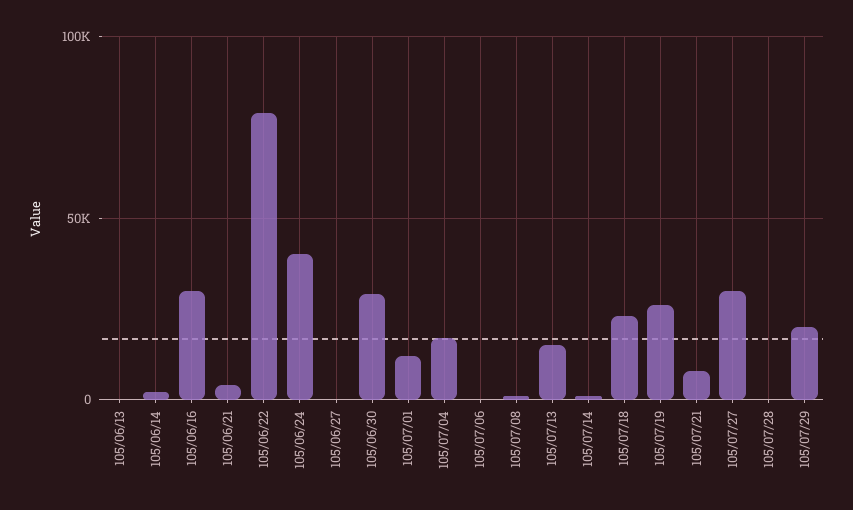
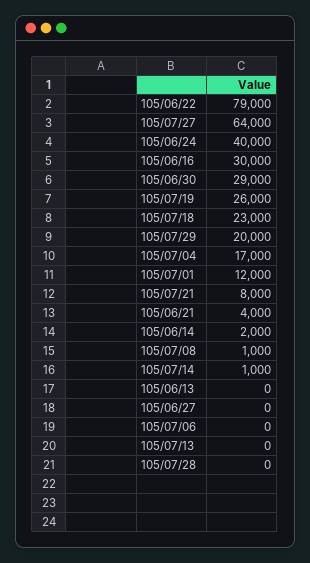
105/07/13: 15000 -> 0
105/07/27: 30000 -> 64000

